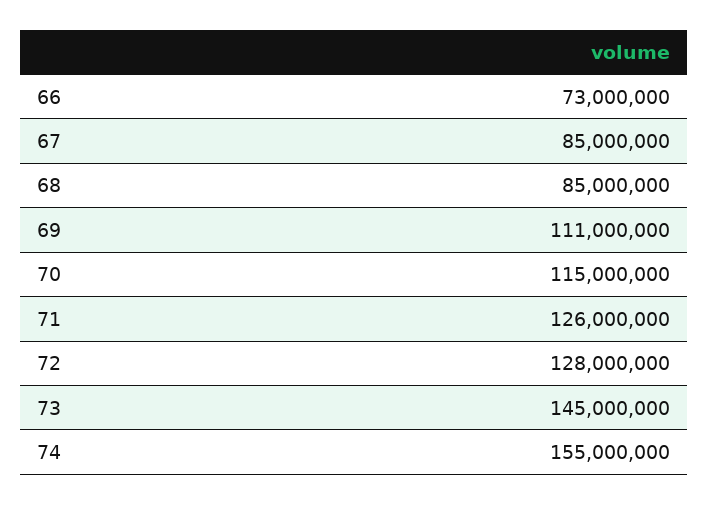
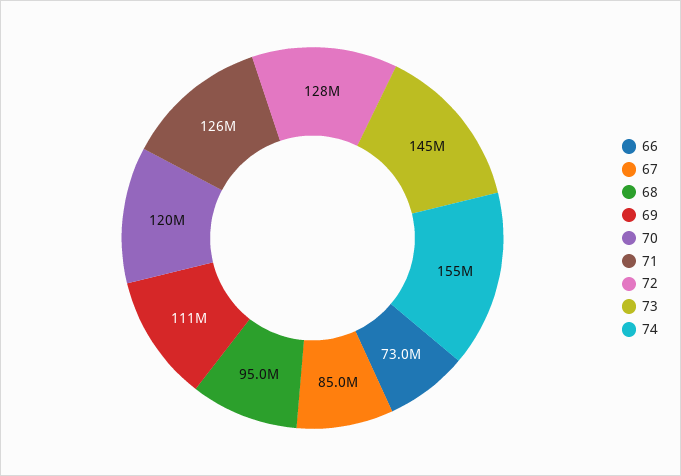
68: 85000000 -> 95000000
70: 115000000 -> 120000000

